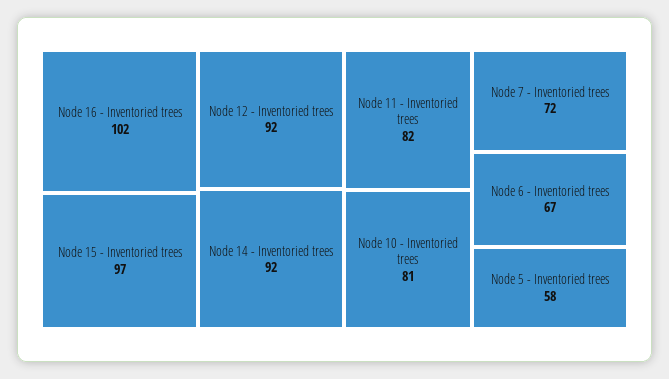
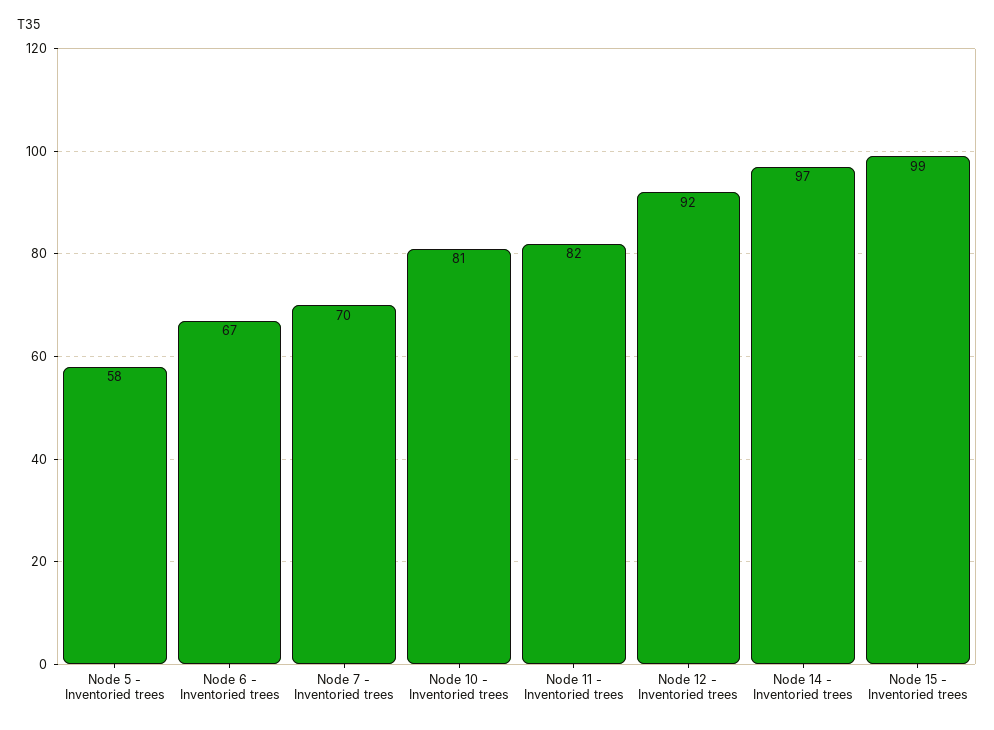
Node 16 - Inventoried trees: 102 -> none
Node 15 - Inventoried trees: 97 -> 99
Node 14 - Inventoried trees: 92 -> 97
Node 7 - Inventoried trees: 72 -> 70

